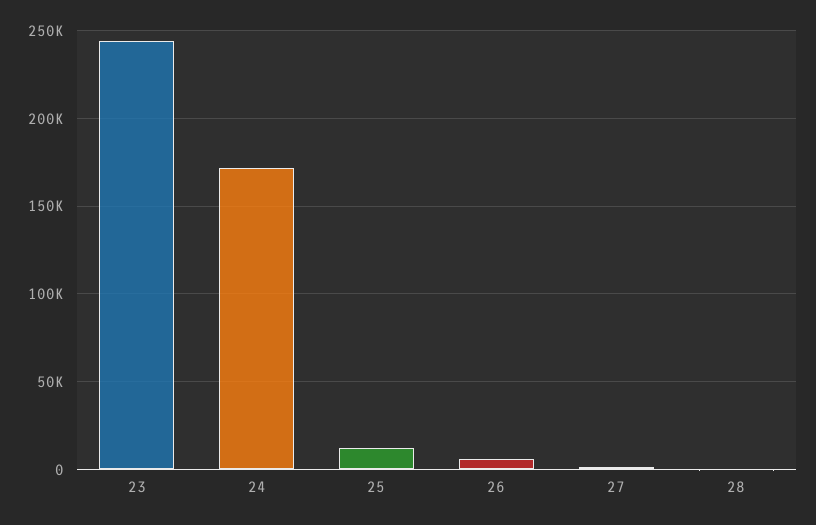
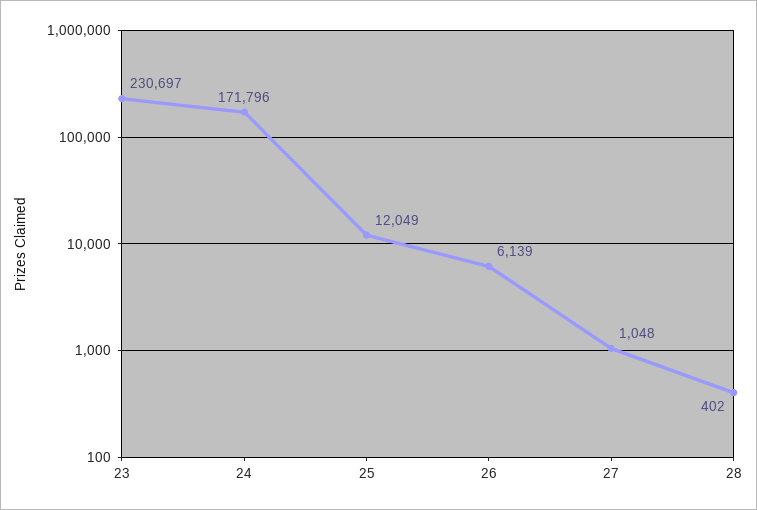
23: 245000 -> 230697

